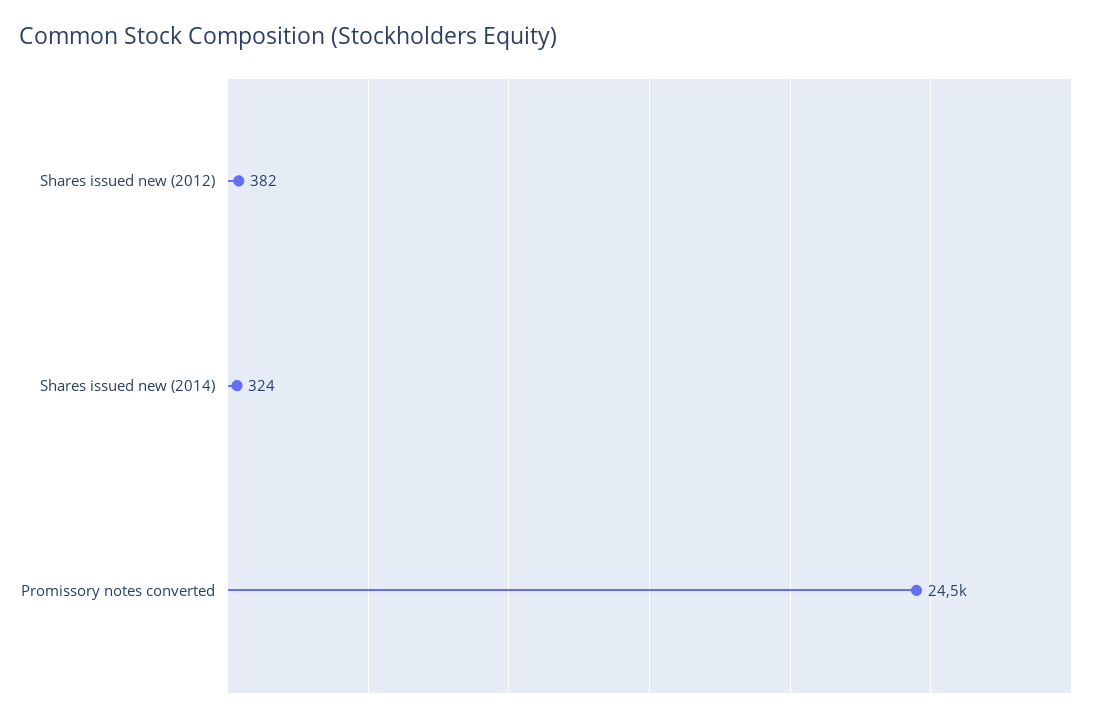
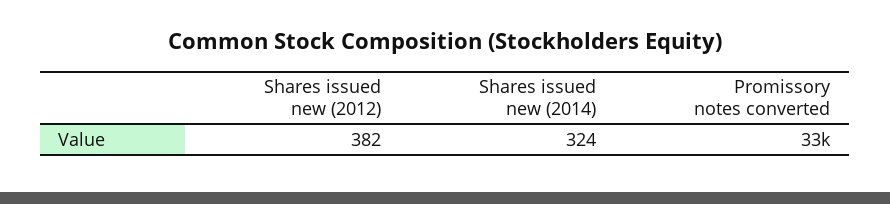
Promissory notes converted: 24500 -> 33000

